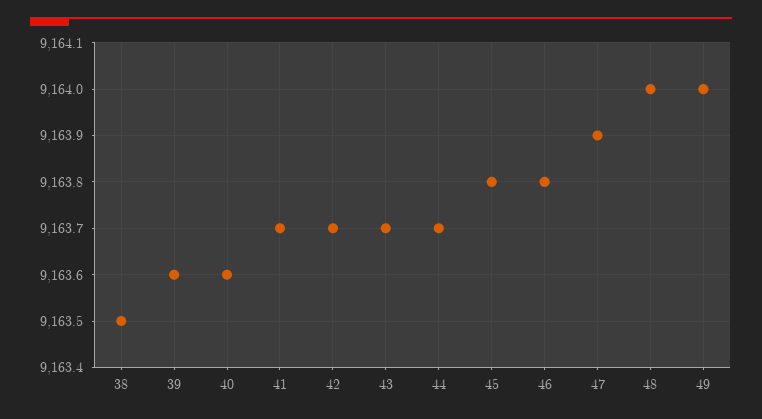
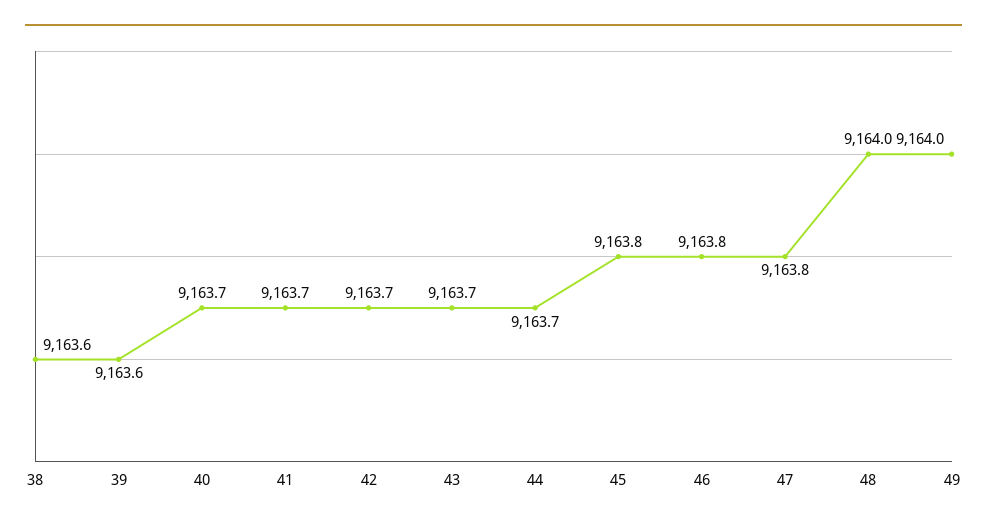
38: 9163.5 -> 9163.6
40: 9163.6 -> 9163.7
47: 9163.9 -> 9163.8

